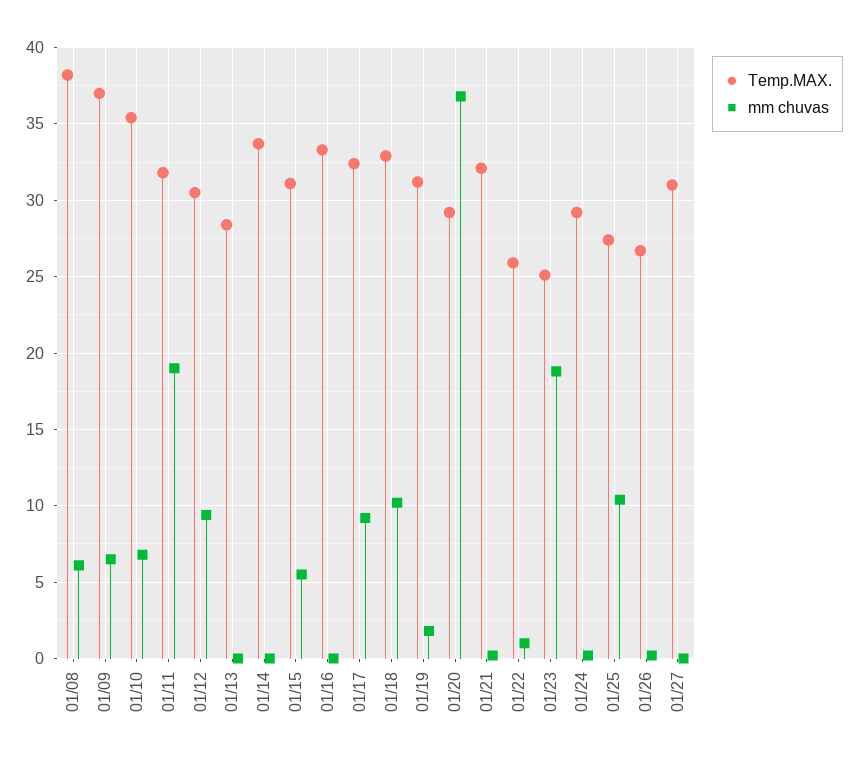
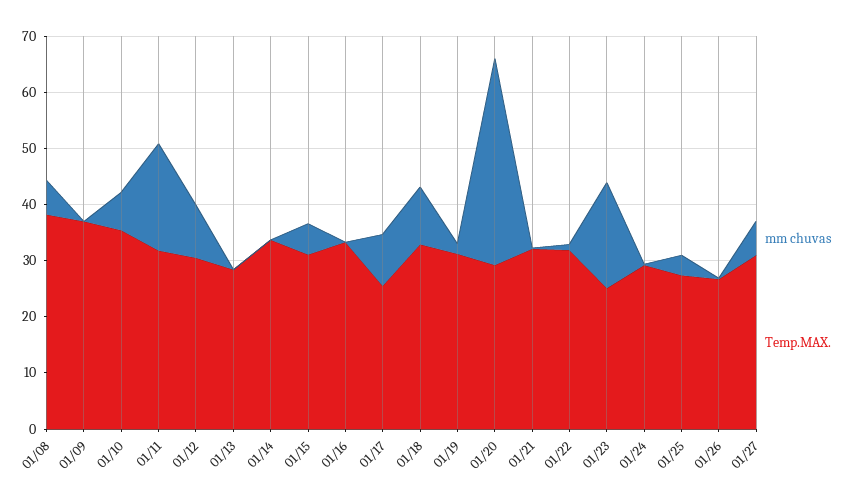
mm chuvas, 01/09: 6.5 -> 0
Temp.MAX., 01/17: 32.5 -> 26
Temp.MAX., 01/22: 26 -> 32
mm chuvas, 01/25: 10.5 -> 4
mm chuvas, 01/27: 0 -> 6

